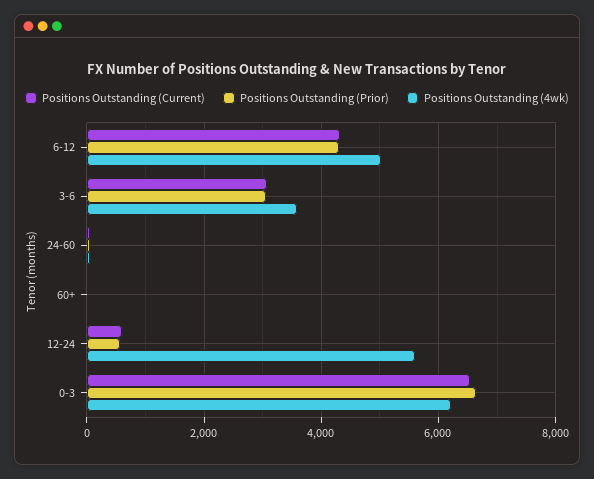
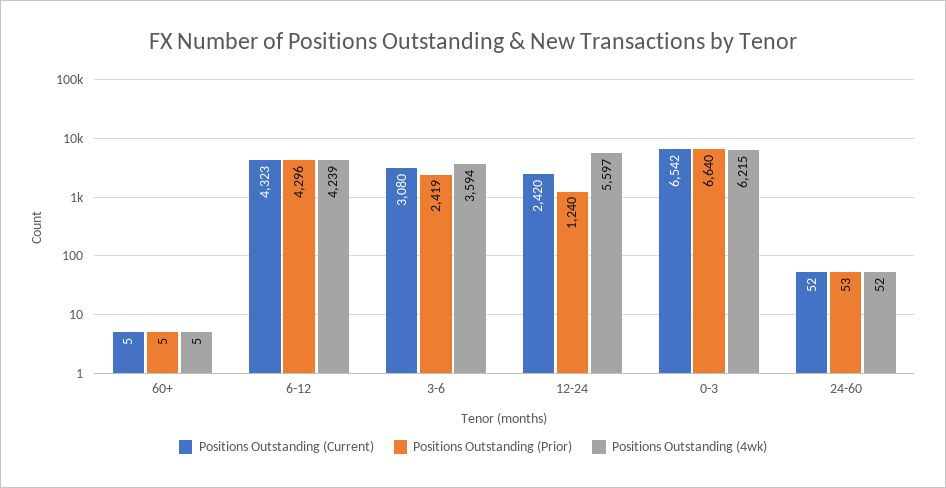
Positions Outstanding (4wk), 6-12: 5000 -> 4239
Positions Outstanding (Prior), 3-6: 3000 -> 2419
Positions Outstanding (Current), 12-24: 600 -> 2420
Positions Outstanding (Prior), 12-24: 600 -> 1240

